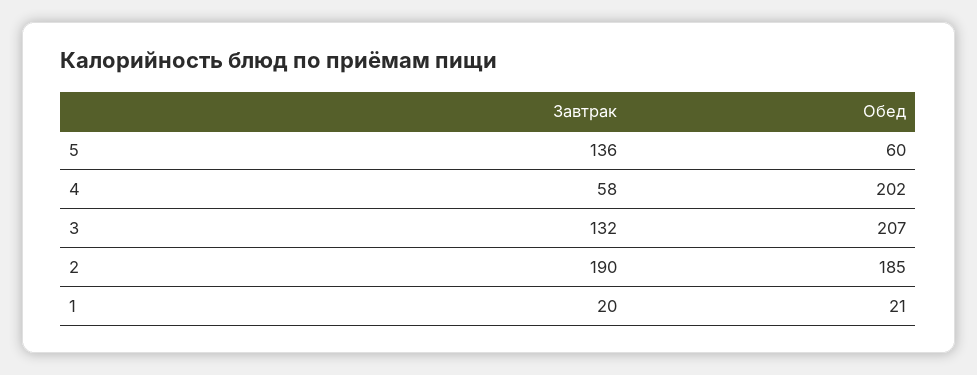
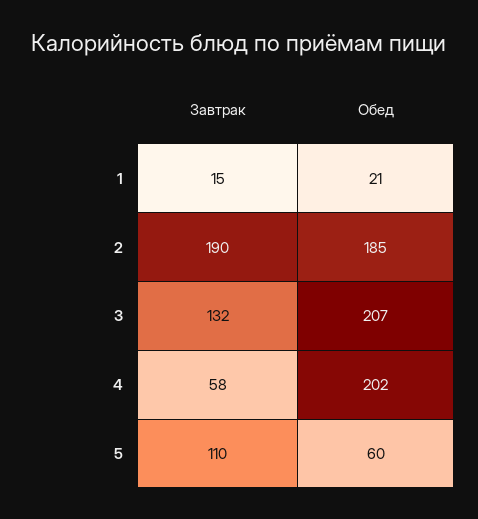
Завтрак, 5: 136 -> 110
Завтрак, 1: 20 -> 15

